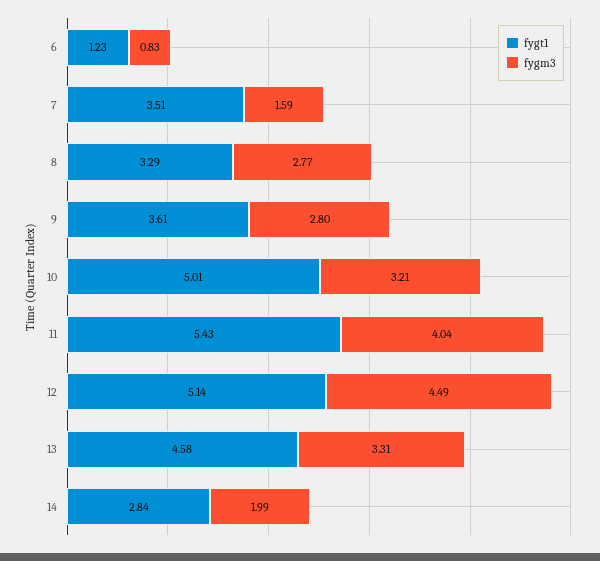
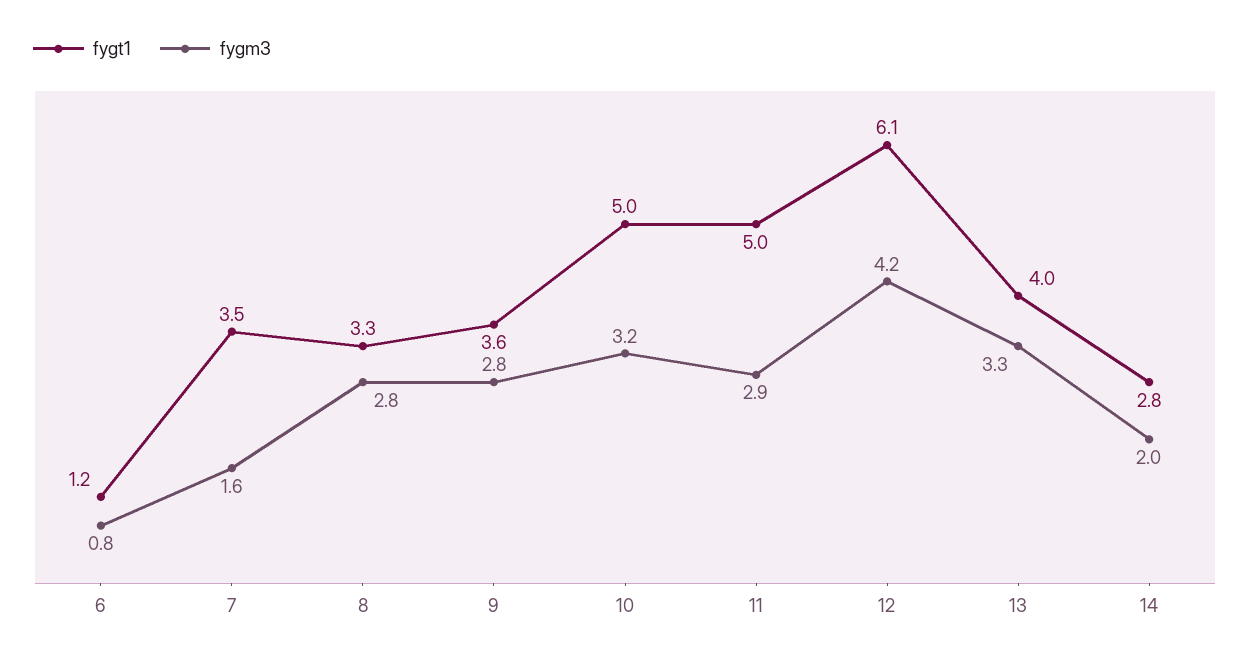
fygt1, 11: 5.43 -> 5
fygm3, 11: 4.04 -> 2.9
fygt1, 12: 5.14 -> 6.1
fygm3, 12: 4.49 -> 4.2
fygt1, 13: 4.58 -> 4

